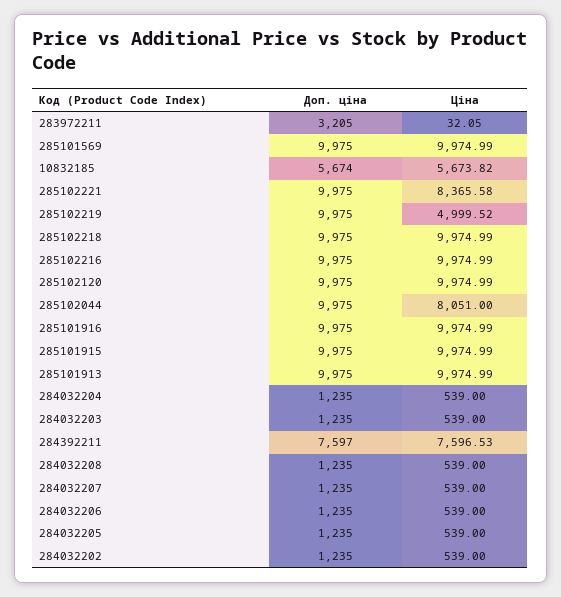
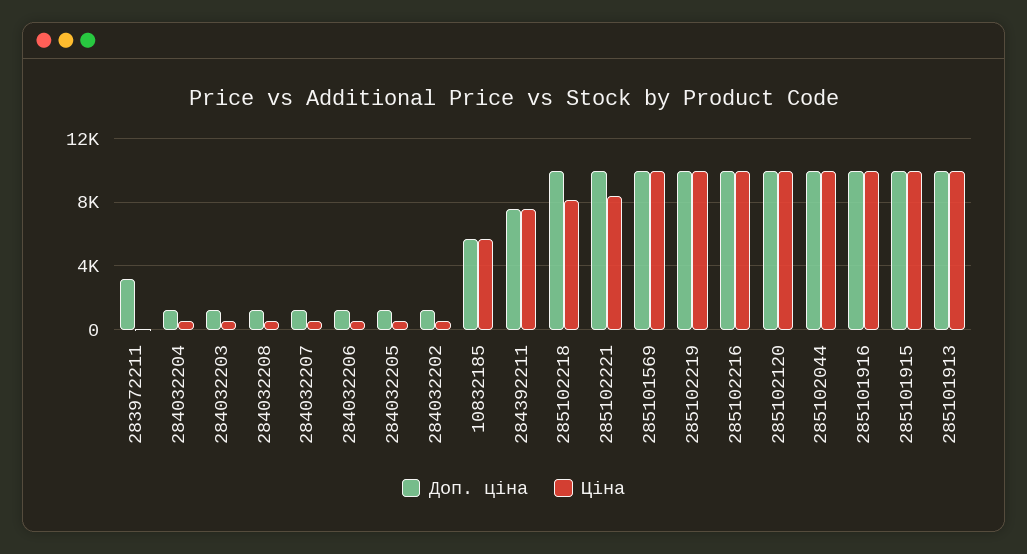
Ціна, 285102219: 4999.52 -> 10000
Ціна, 285102218: 9974.99 -> 8000
Ціна, 285102044: 8051 -> 10000

